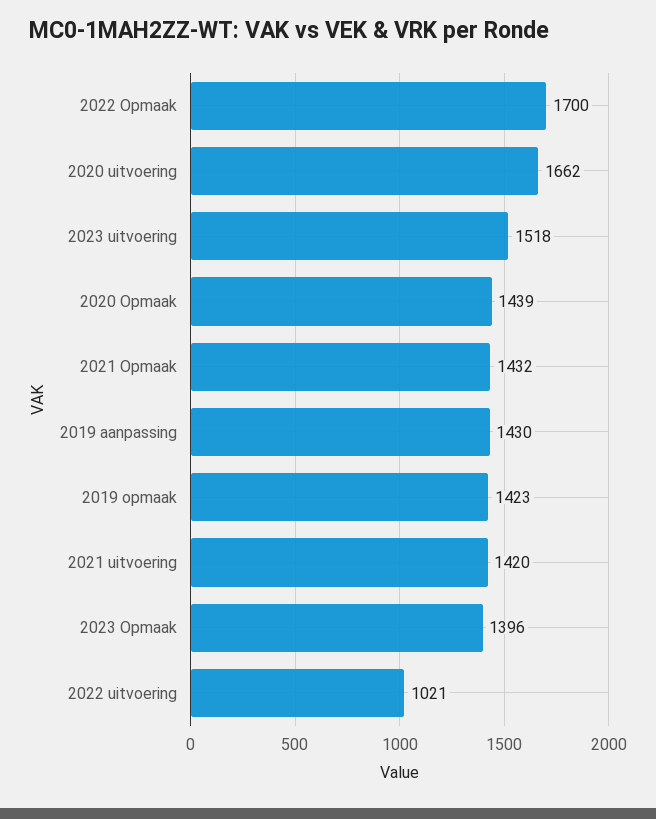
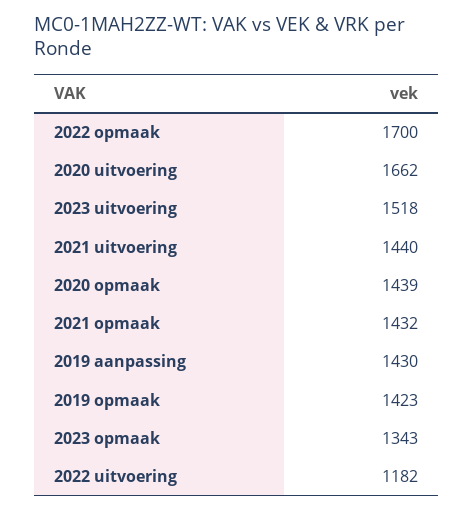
2021 uitvoering: 1420 -> 1440
2023 Opmaak: 1396 -> 1343
2022 uitvoering: 1021 -> 1182

